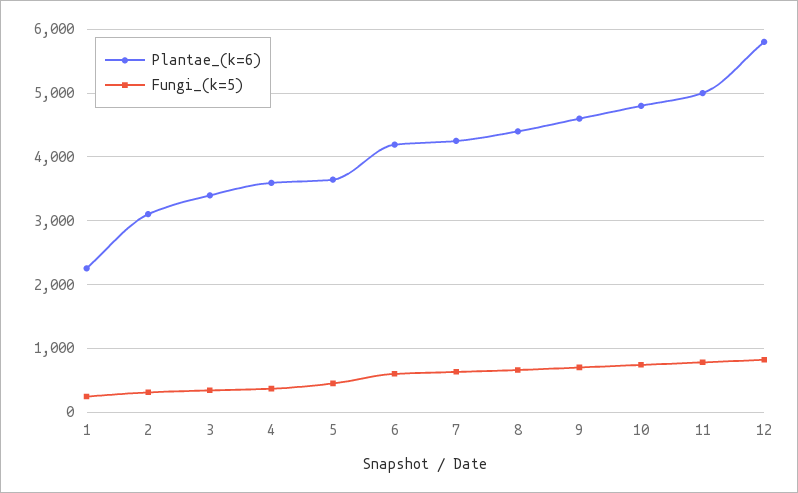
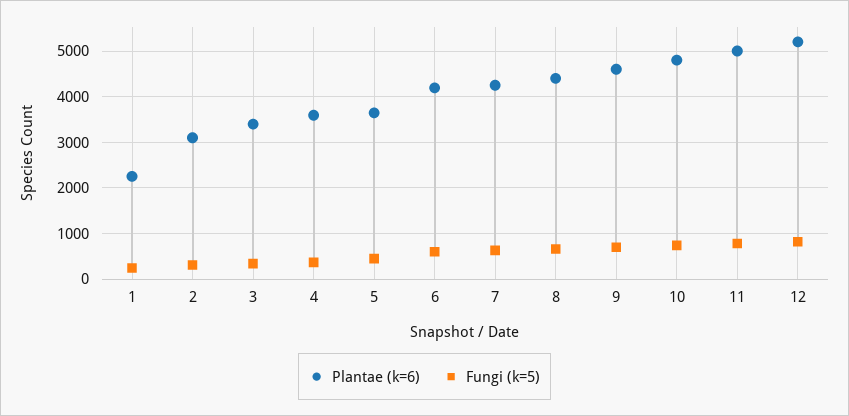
Plantae_(k=6), 12: 5800 -> 5200

